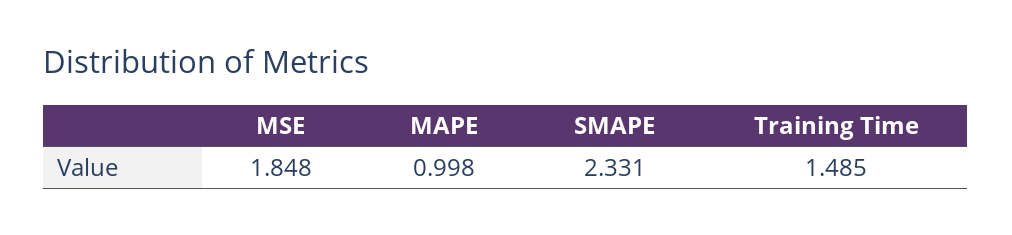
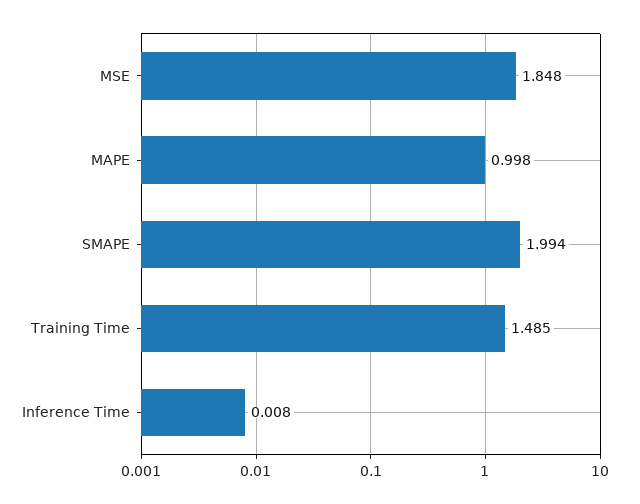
SMAPE: 2.331 -> 1.994
Inference Time: none -> 0.008

